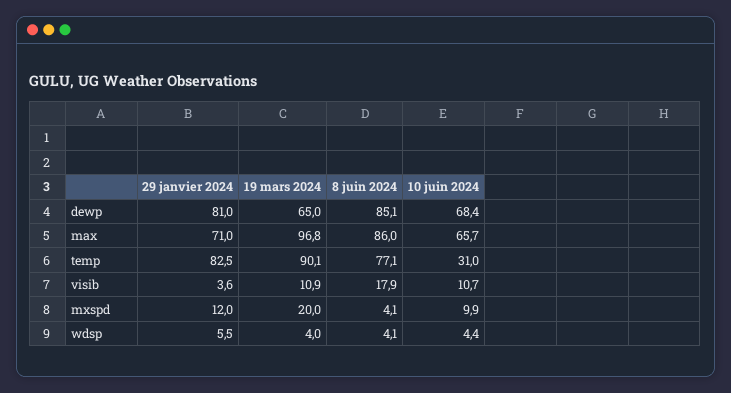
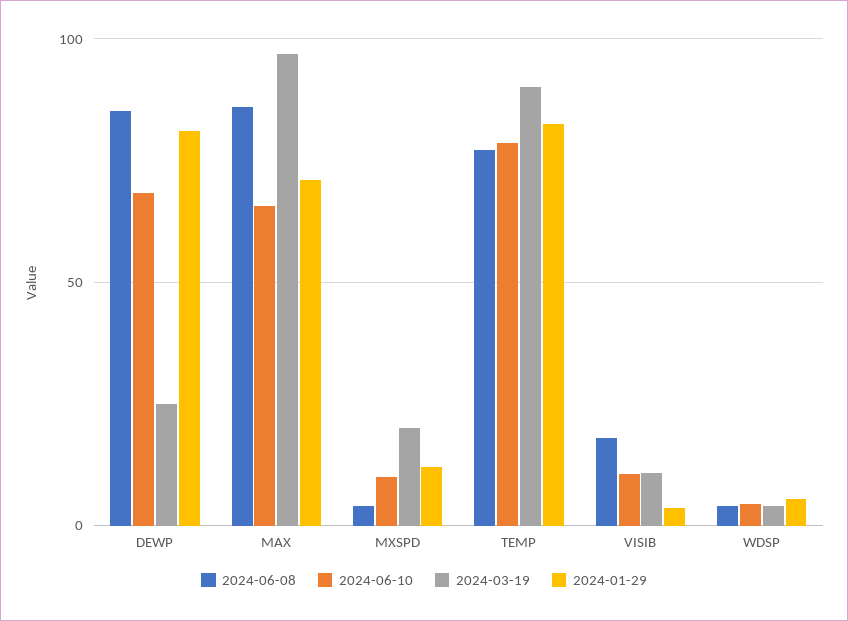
19 mars 2024, dewp: 65 -> 25
10 juin 2024, temp: 31 -> 80

